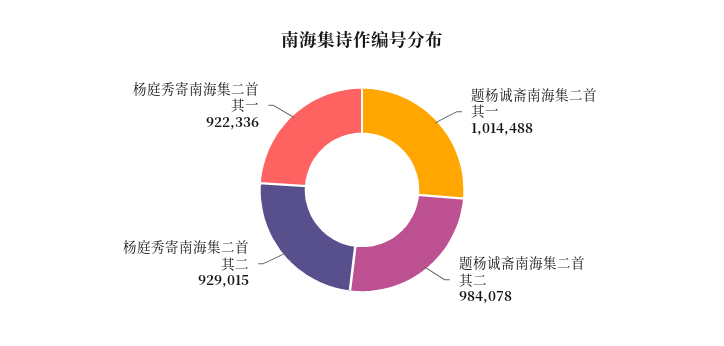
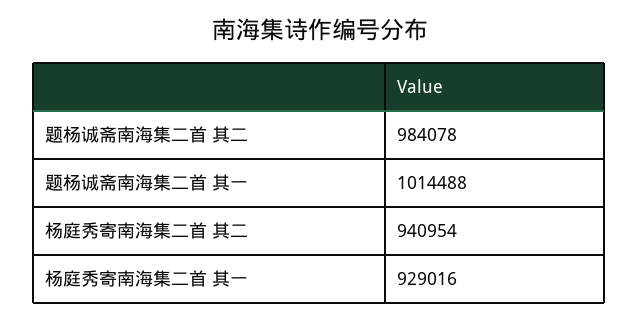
杨庭秀寄南海集二首 其二: 929015 -> 940954
杨庭秀寄南海集二首 其一: 922336 -> 929016

